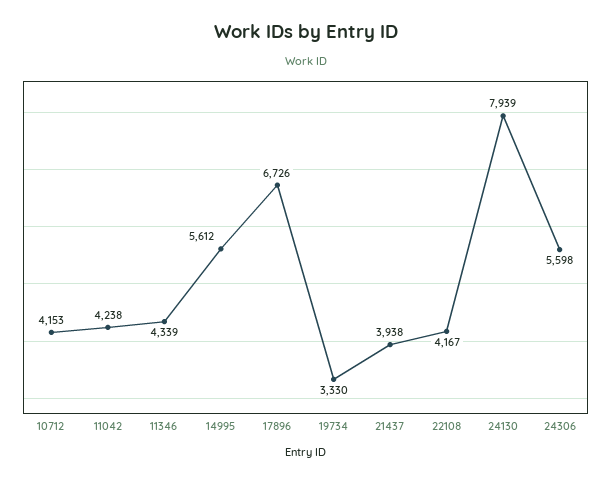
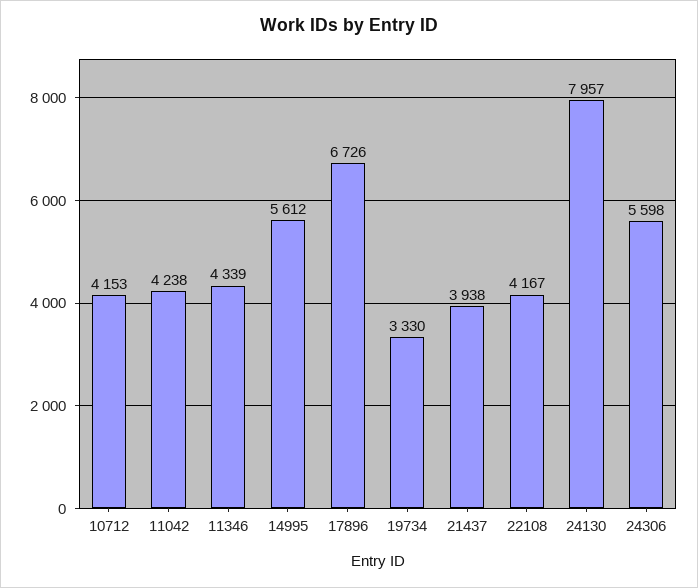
24130: 7939 -> 7957

